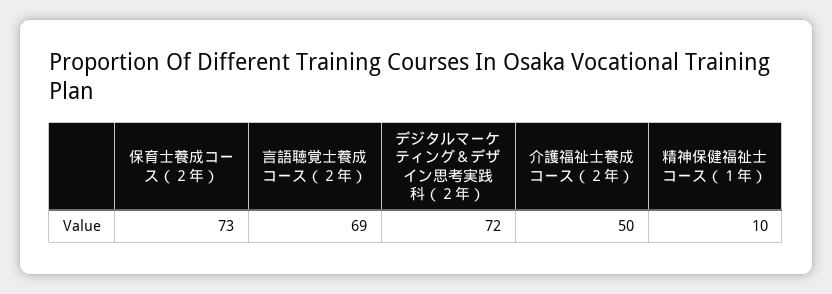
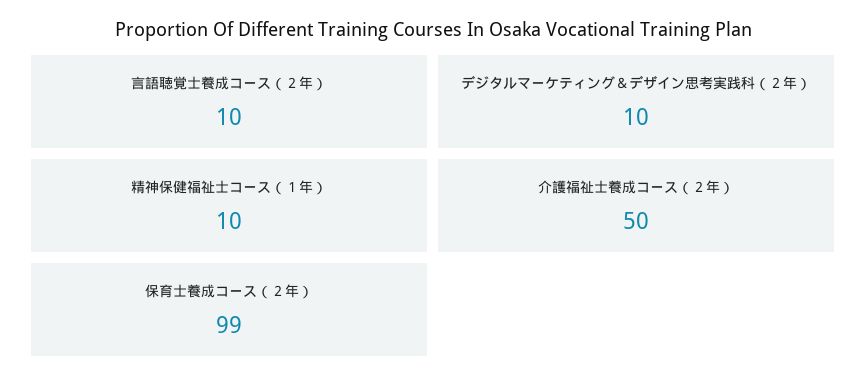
保育士養成コース（２年）: 73 -> 99
言語聴覚士養成コース（２年）: 69 -> 10
デジタルマーケティング＆デザイン思考実践科（２年）: 72 -> 10

